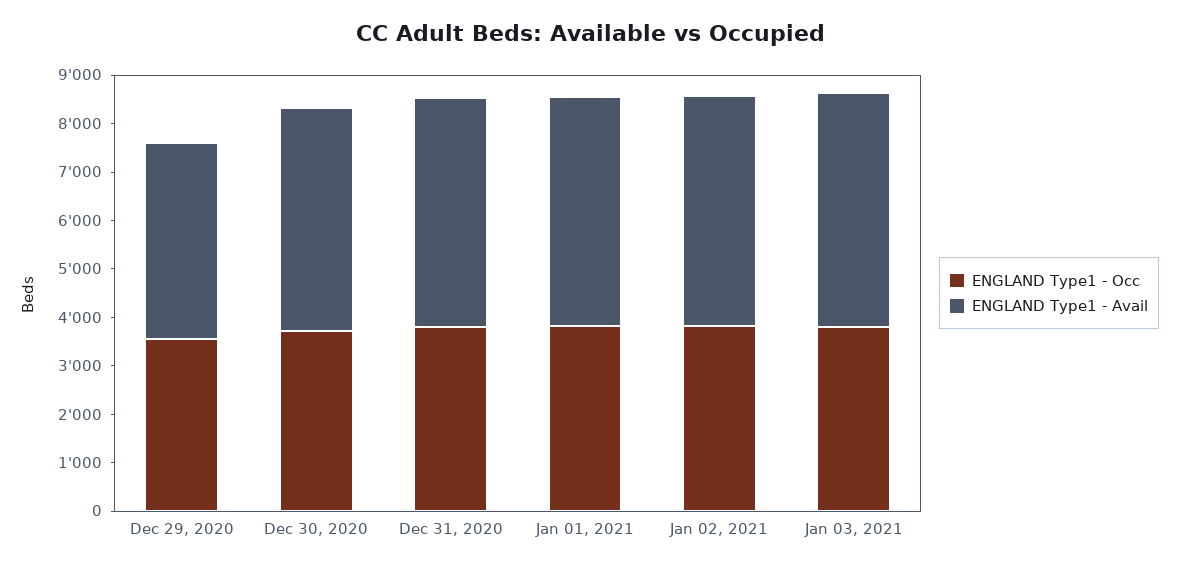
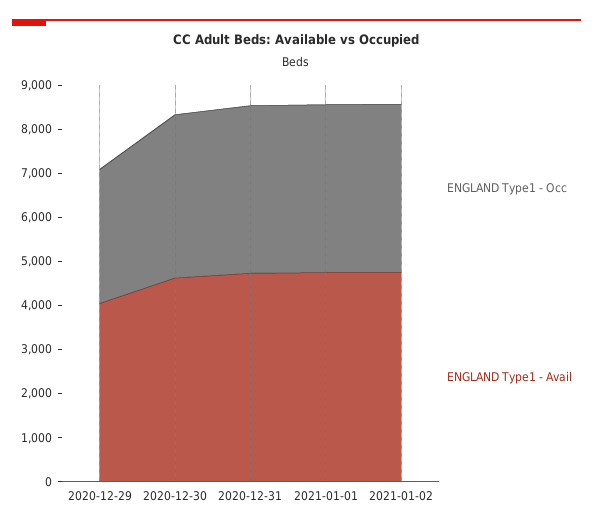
ENGLAND Type1 - Occ, Dec 29, 2020: 3600 -> 3000
ENGLAND Type1 - Occ, Jan 03, 2021: 3800 -> none
ENGLAND Type1 - Avail, Jan 03, 2021: 4800 -> none

